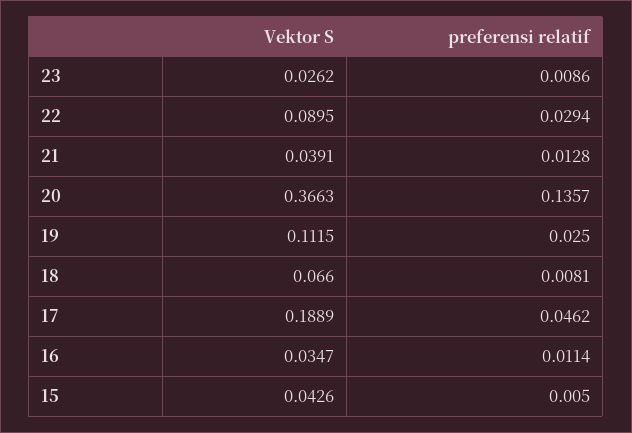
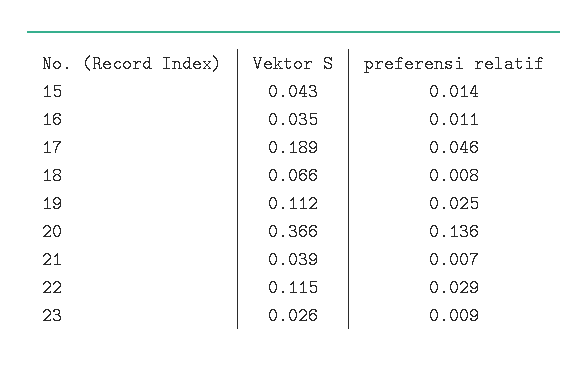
Vektor S, 22: 0.0895 -> 0.115
preferensi relatif, 21: 0.0128 -> 0.007
preferensi relatif, 15: 0.005 -> 0.014

